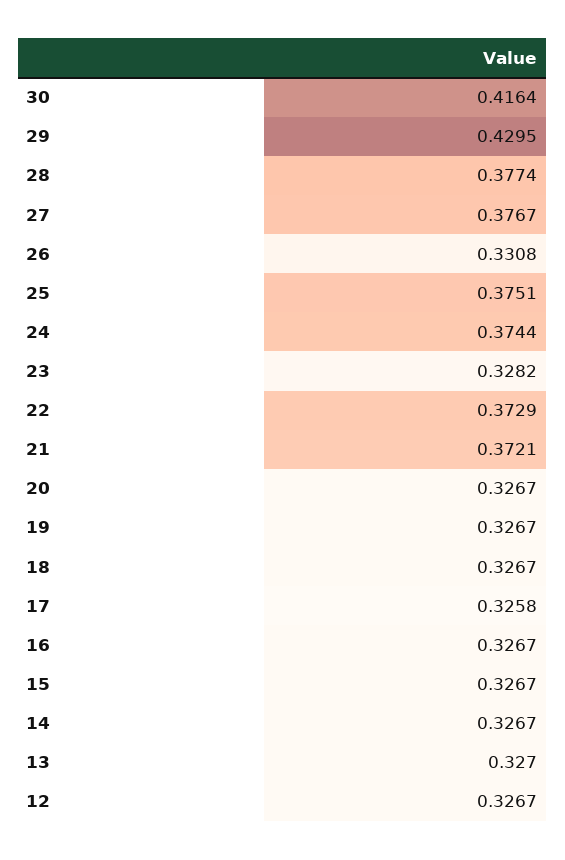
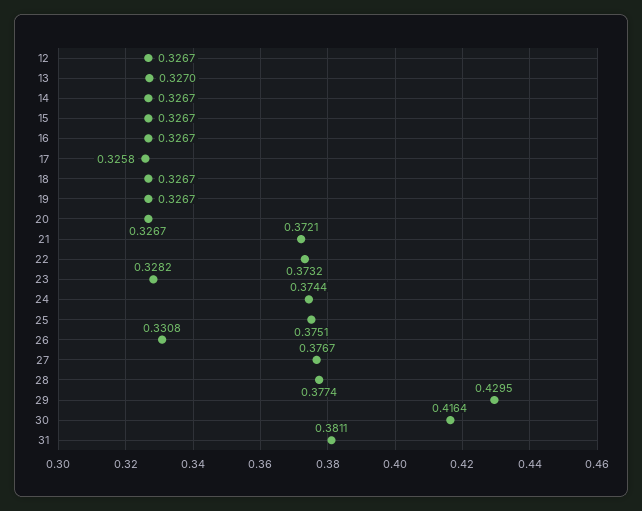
22: 0.3729 -> 0.3732
31: none -> 0.3811

